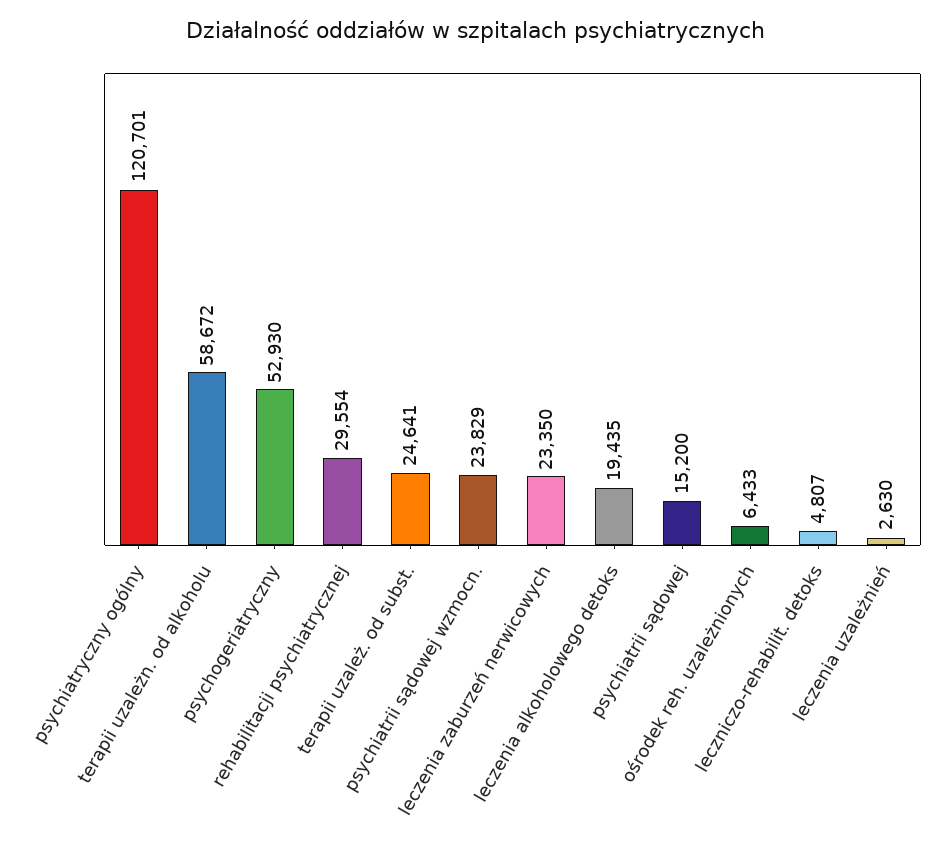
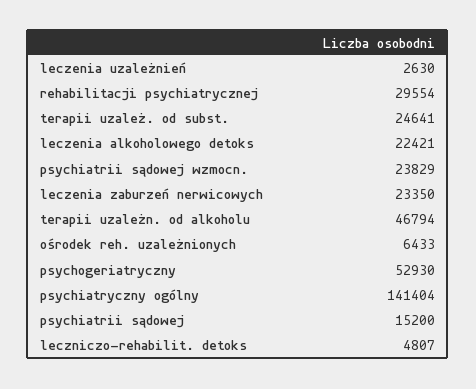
psychiatryczny ogólny: 120701 -> 141404
terapii uzależn. od alkoholu: 58672 -> 46794
leczenia alkoholowego detoks: 19435 -> 22421

